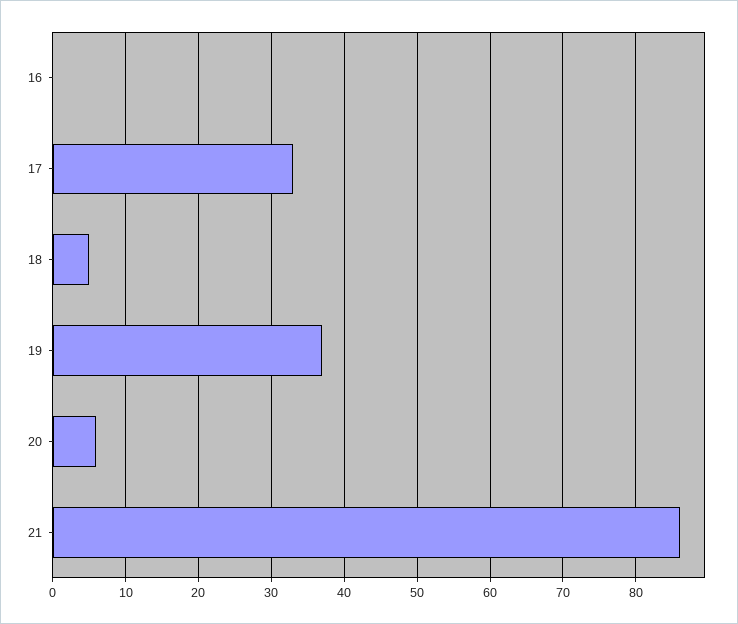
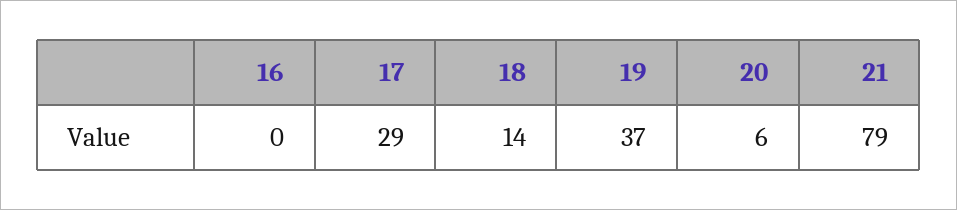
17: 33 -> 29
18: 5 -> 14
21: 86 -> 79

